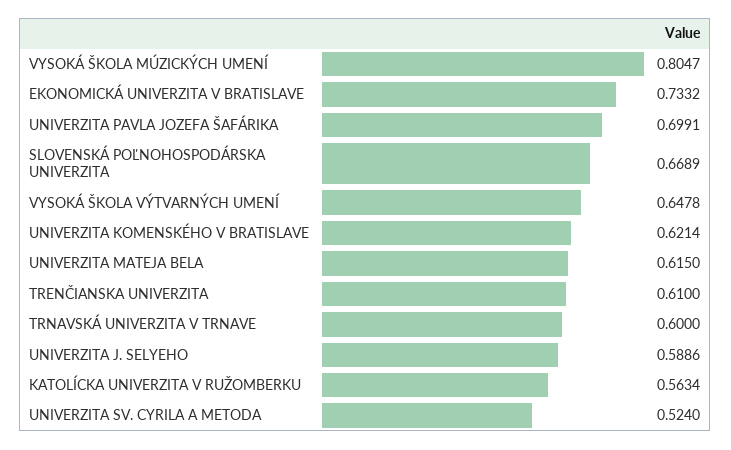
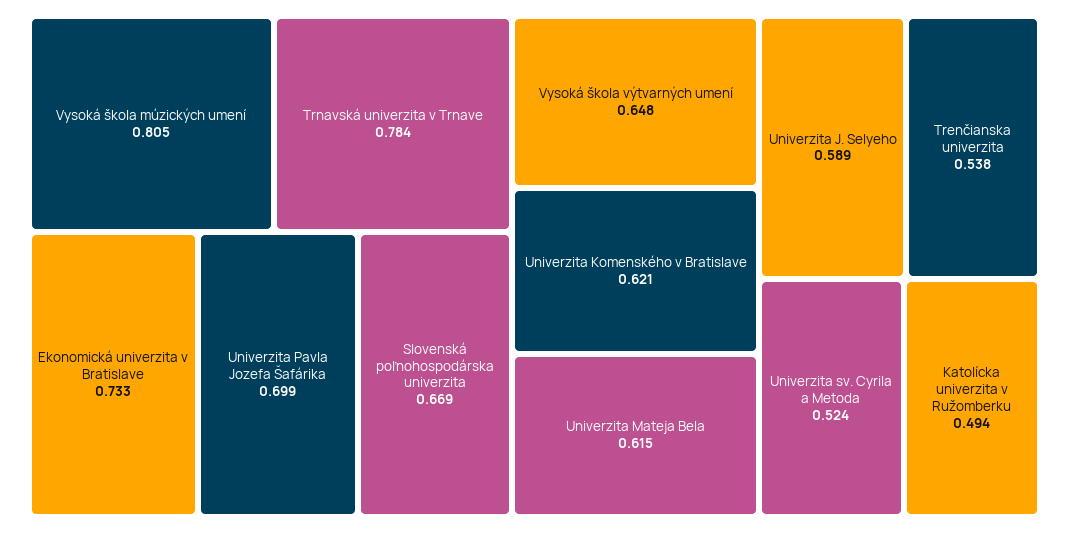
TRENČIANSKA UNIVERZITA: 0.61 -> 0.538
TRNAVSKÁ UNIVERZITA V TRNAVE: 0.6 -> 0.784
KATOLÍCKA UNIVERZITA V RUŽOMBERKU: 0.5634 -> 0.494

